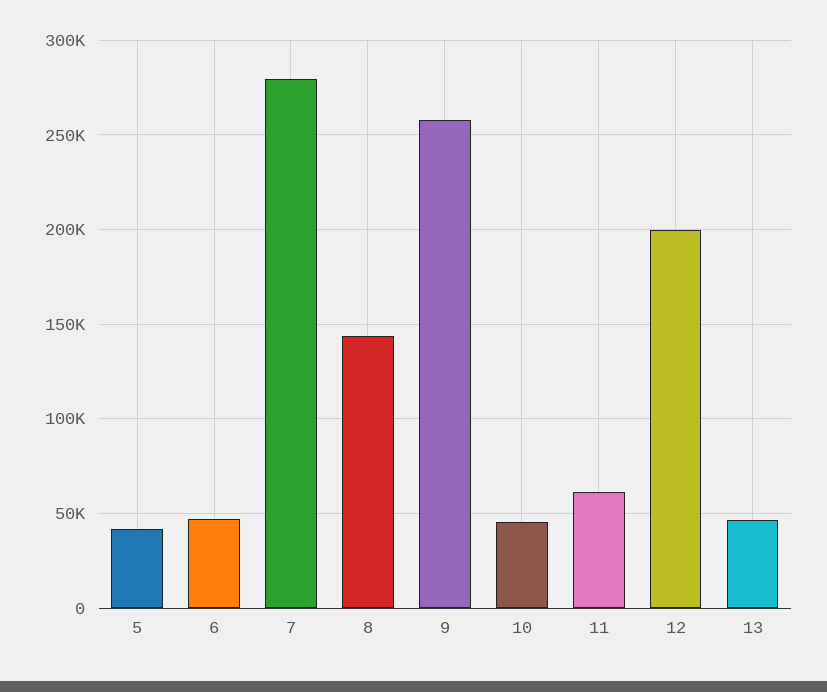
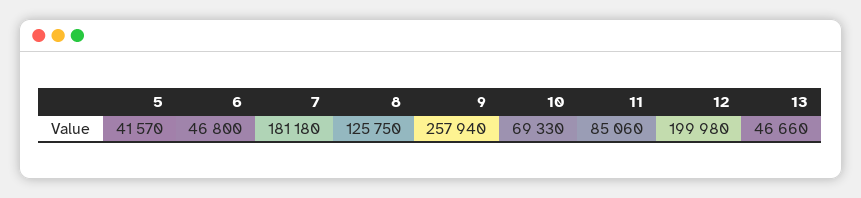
7: 280000 -> 181180
8: 145000 -> 125750
10: 45000 -> 69330
11: 60000 -> 85060

